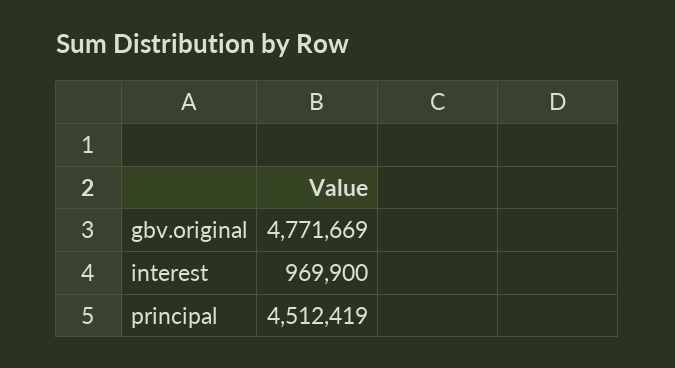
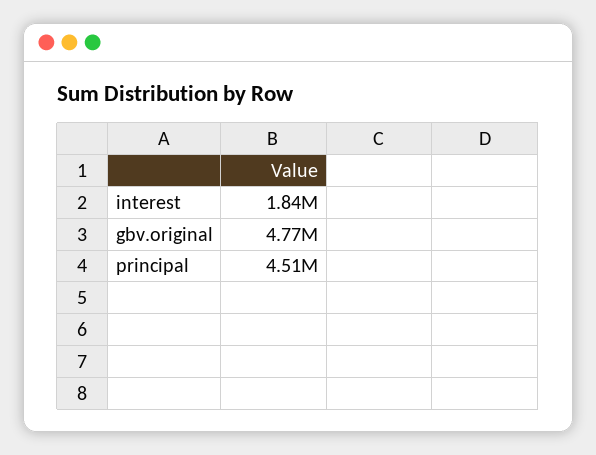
interest: 969900 -> 1840000

